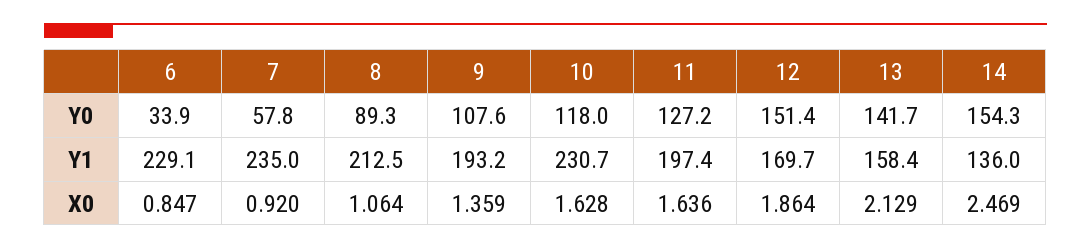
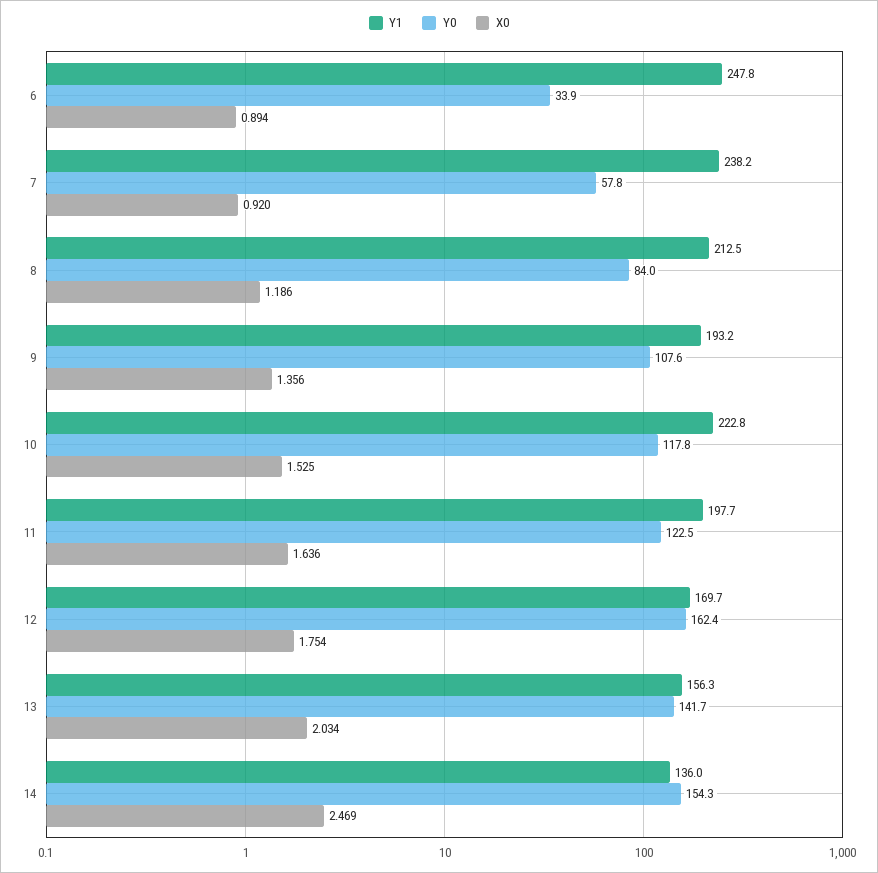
Y0, 8: 89.3 -> 84
Y0, 10: 118 -> 117.8
Y0, 11: 127.2 -> 122.5
Y0, 12: 151.4 -> 162.4
Y1, 6: 229.1 -> 247.8
Y1, 7: 235 -> 238.2
Y1, 10: 230.7 -> 222.8
Y1, 11: 197.4 -> 197.7
Y1, 13: 158.4 -> 156.3
X0, 6: 0.847 -> 0.894
X0, 8: 1.064 -> 1.186
X0, 9: 1.359 -> 1.356
X0, 10: 1.628 -> 1.525
X0, 12: 1.864 -> 1.754
X0, 13: 2.129 -> 2.034

